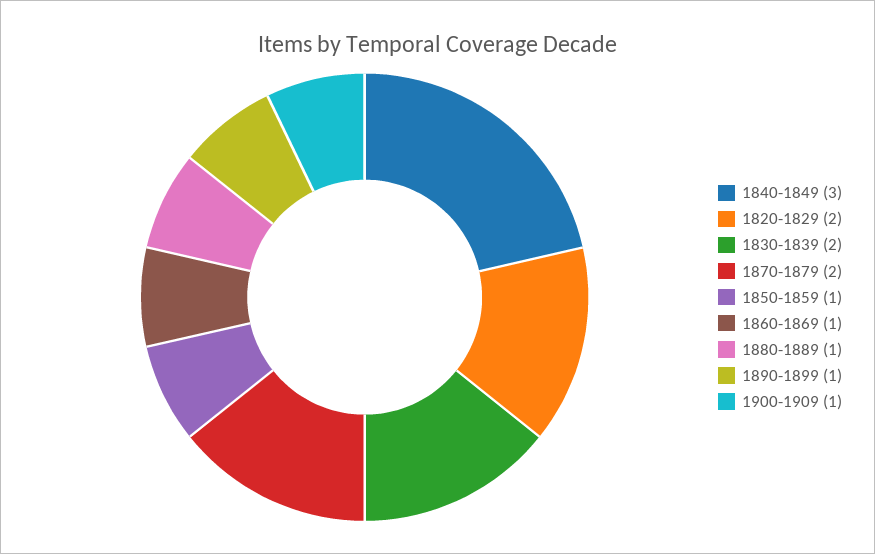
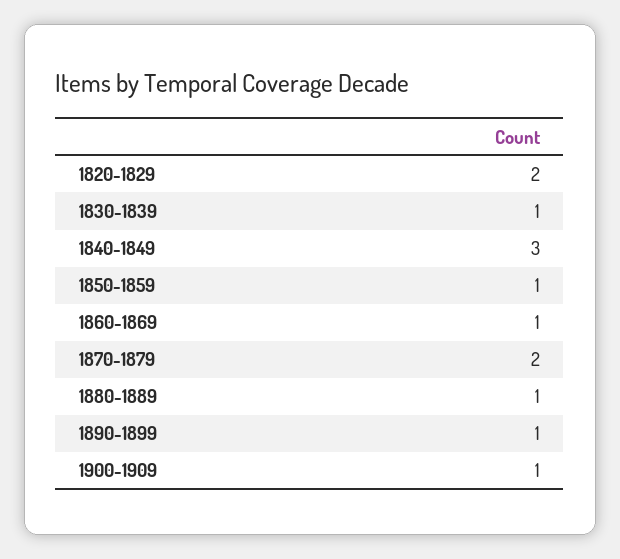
1830-1839: 2 -> 1

